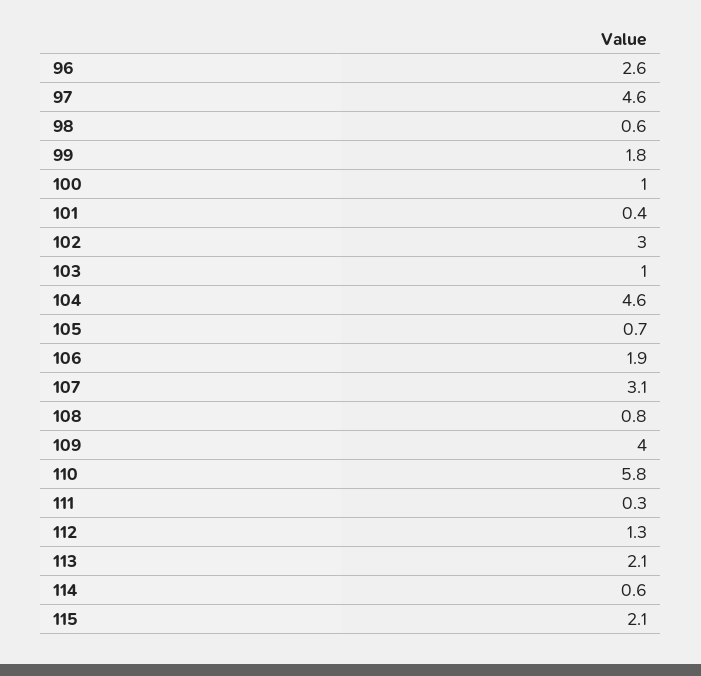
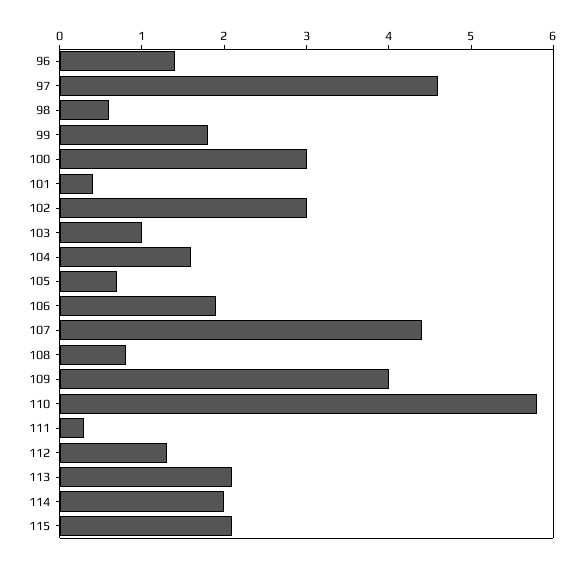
96: 2.6 -> 1.4
100: 1 -> 3
104: 4.6 -> 1.6
107: 3.1 -> 4.4
114: 0.6 -> 2

